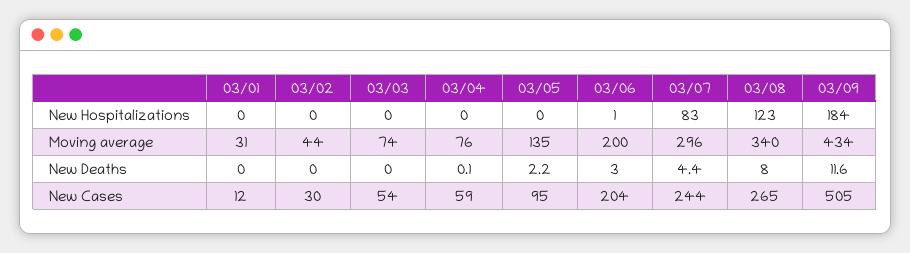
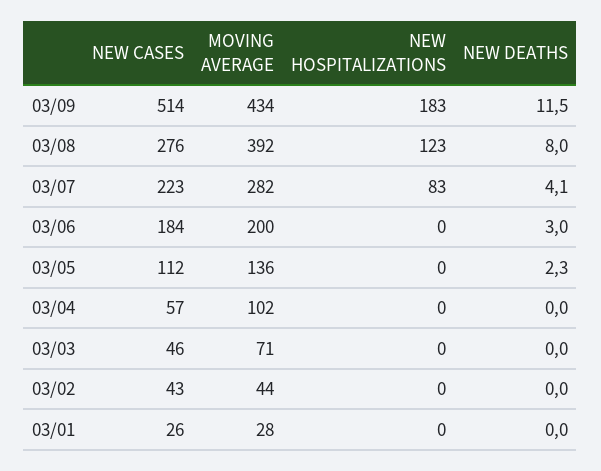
03/06, New Hospitalizations: 1 -> 0
03/09, New Hospitalizations: 184 -> 183
03/01, Moving average: 31 -> 28
03/03, Moving average: 74 -> 71
03/04, Moving average: 76 -> 102
03/05, Moving average: 135 -> 136
03/07, Moving average: 296 -> 282
03/08, Moving average: 340 -> 392
03/04, New Deaths: 0.1 -> 0
03/05, New Deaths: 2.2 -> 2.3
03/07, New Deaths: 4.4 -> 4.1
03/09, New Deaths: 11.6 -> 11.5
03/01, New Cases: 12 -> 26
03/02, New Cases: 30 -> 43
03/03, New Cases: 54 -> 46
03/04, New Cases: 59 -> 57
03/05, New Cases: 95 -> 112
03/06, New Cases: 204 -> 184
03/07, New Cases: 244 -> 223
03/08, New Cases: 265 -> 276
03/09, New Cases: 505 -> 514

